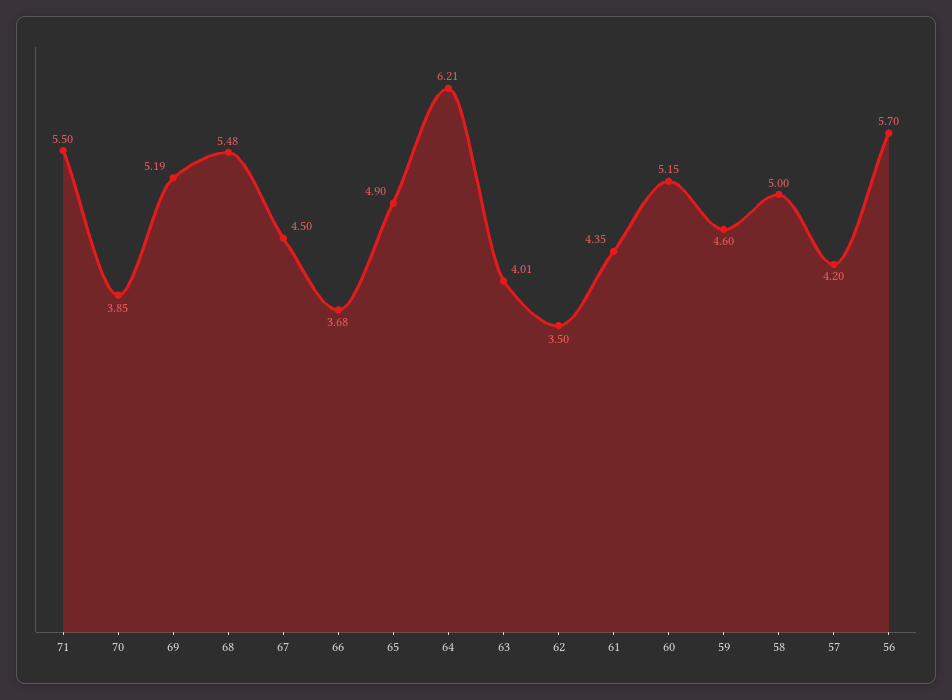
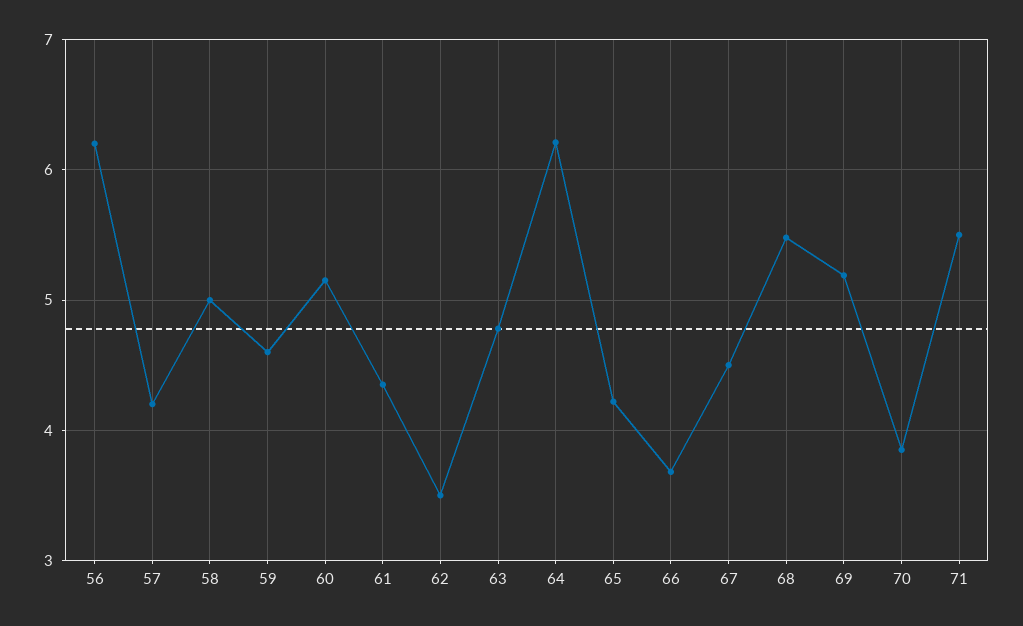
65: 4.9 -> 4.2
63: 4.01 -> 4.8
56: 5.7 -> 6.2

